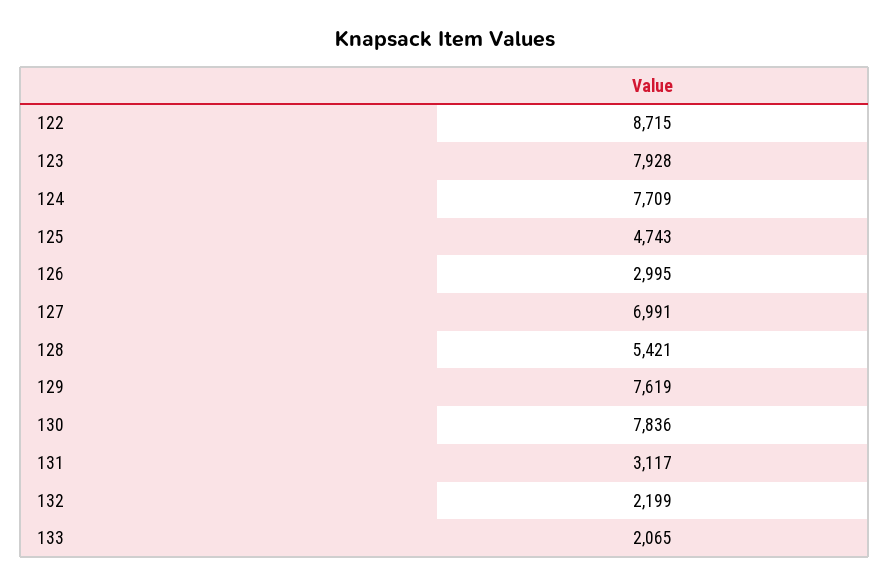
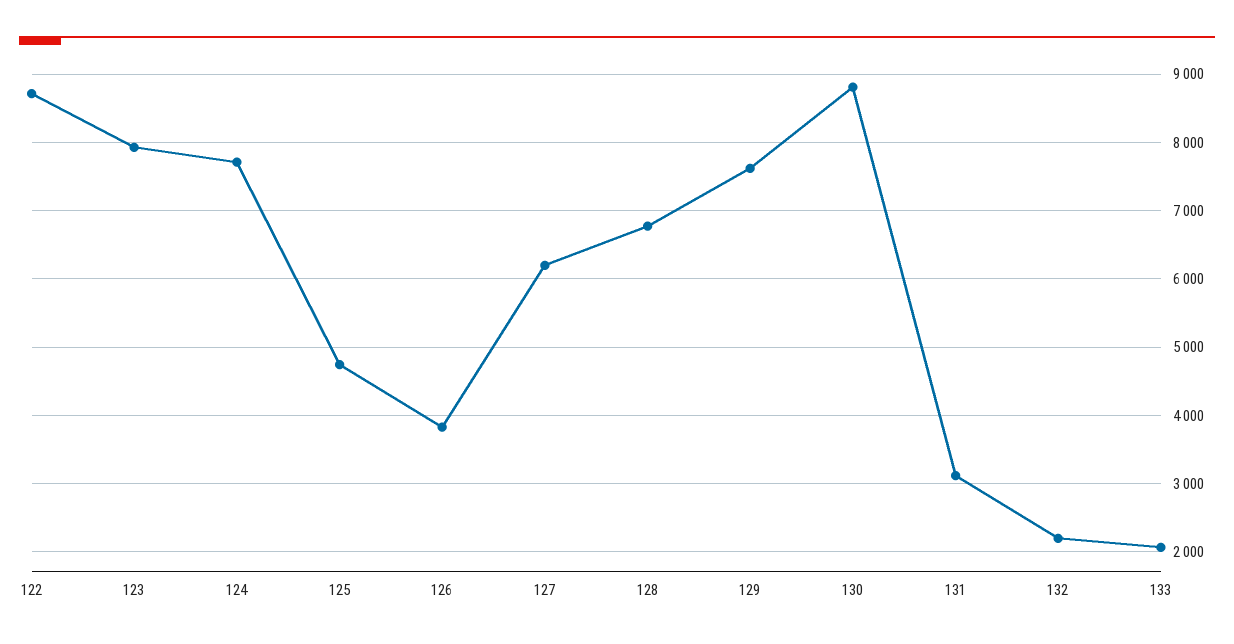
126: 2995 -> 3800
127: 6991 -> 6200
128: 5421 -> 6800
130: 7836 -> 8800

